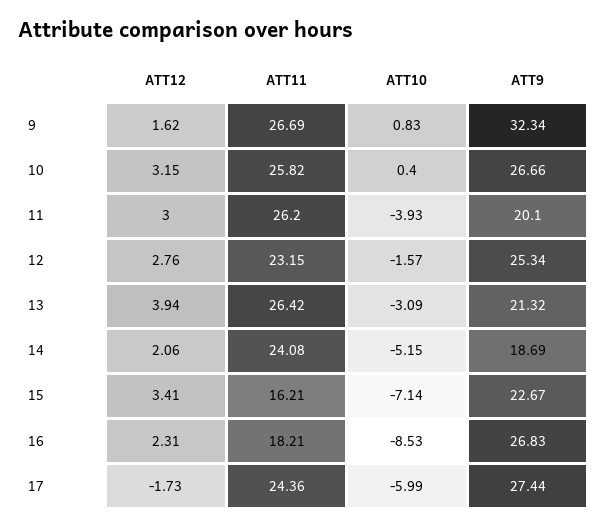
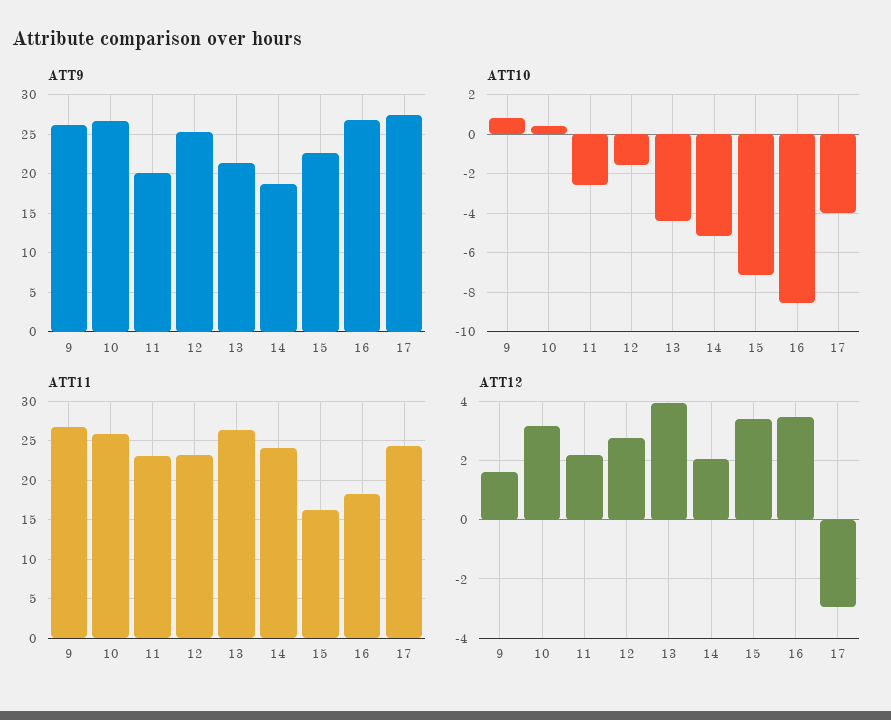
ATT9, 9: 32.34 -> 26
ATT12, 11: 3 -> 2.25
ATT11, 11: 26.2 -> 23
ATT10, 11: -3.93 -> -2.5
ATT10, 13: -3.09 -> -4.5
ATT12, 16: 2.31 -> 3.5
ATT12, 17: -1.73 -> -3
ATT10, 17: -5.99 -> -4

